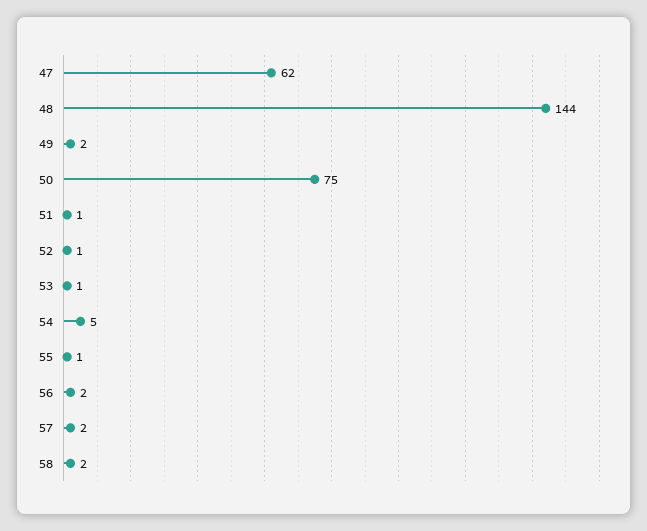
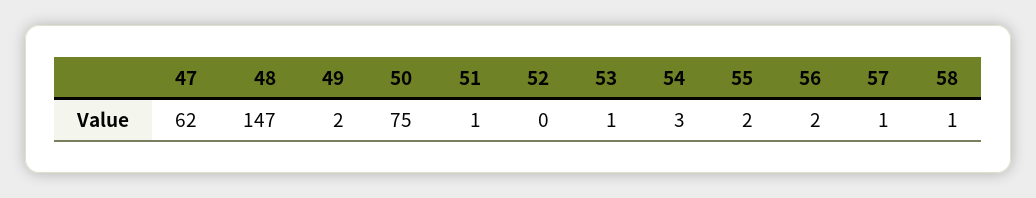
48: 144 -> 147
52: 1 -> 0
54: 5 -> 3
55: 1 -> 2
57: 2 -> 1
58: 2 -> 1

